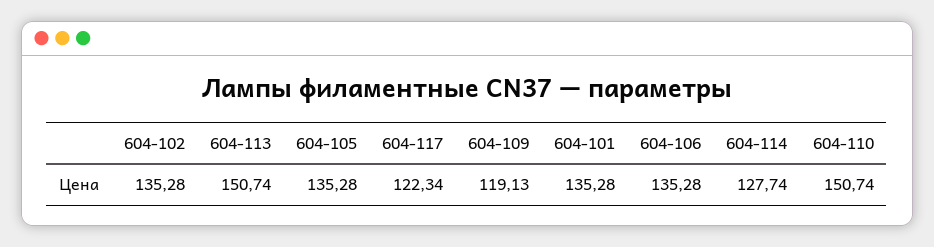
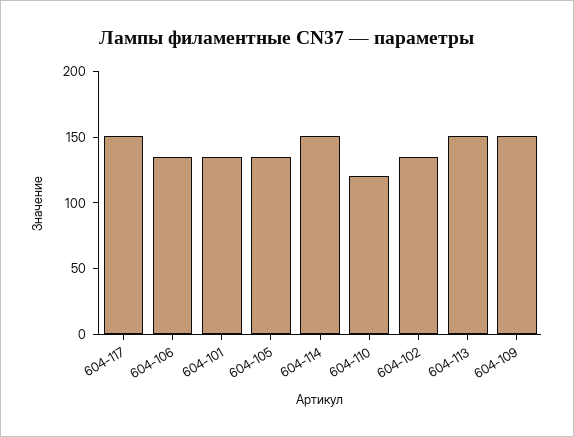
604-117: 122.34 -> 150
604-109: 119.13 -> 150
604-114: 127.74 -> 150
604-110: 150.74 -> 120

